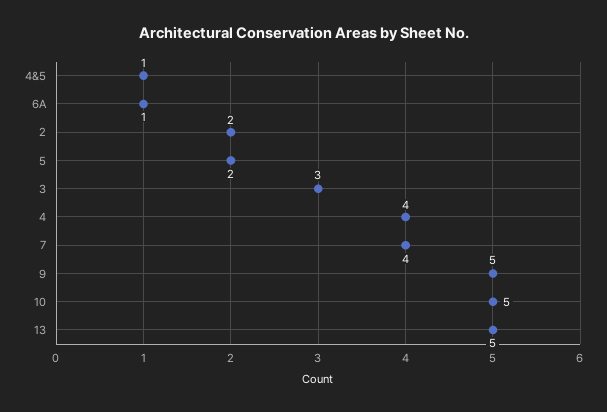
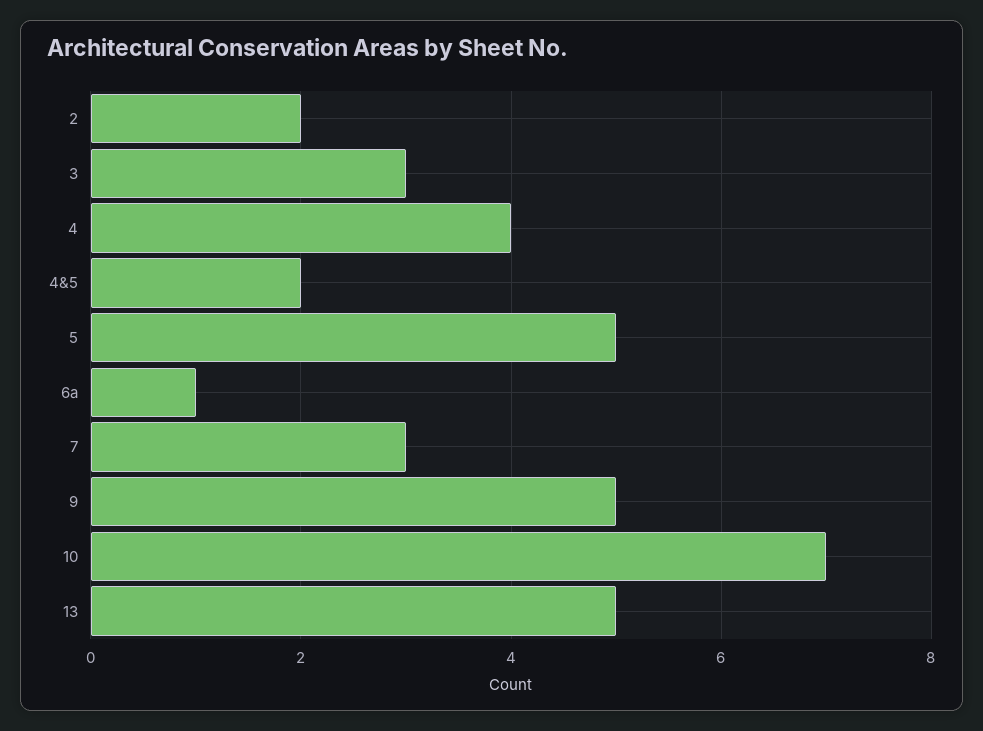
4&5: 1 -> 2
5: 2 -> 5
7: 4 -> 3
10: 5 -> 7

